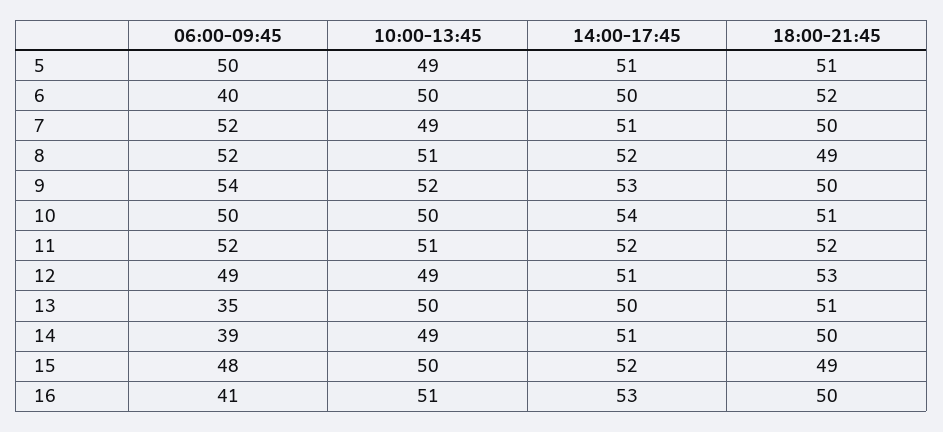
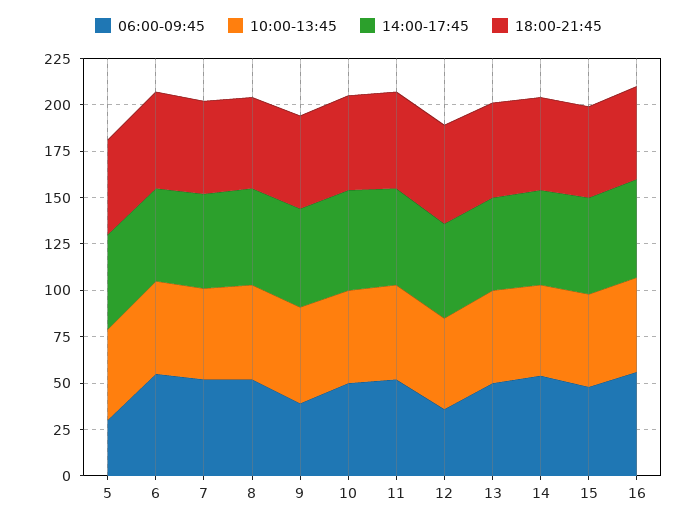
06:00-09:45, 5: 50 -> 30
06:00-09:45, 6: 40 -> 55
06:00-09:45, 9: 54 -> 40
06:00-09:45, 12: 49 -> 35
06:00-09:45, 13: 35 -> 50
06:00-09:45, 14: 39 -> 55
06:00-09:45, 16: 41 -> 55

